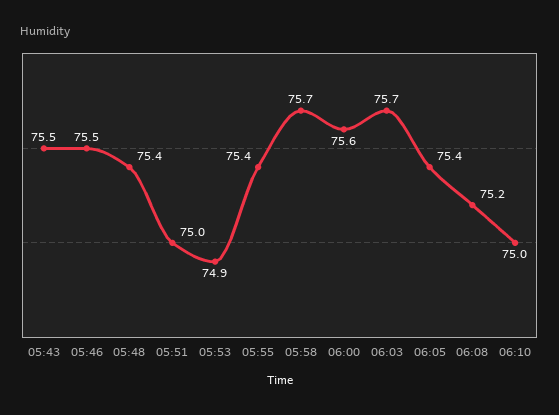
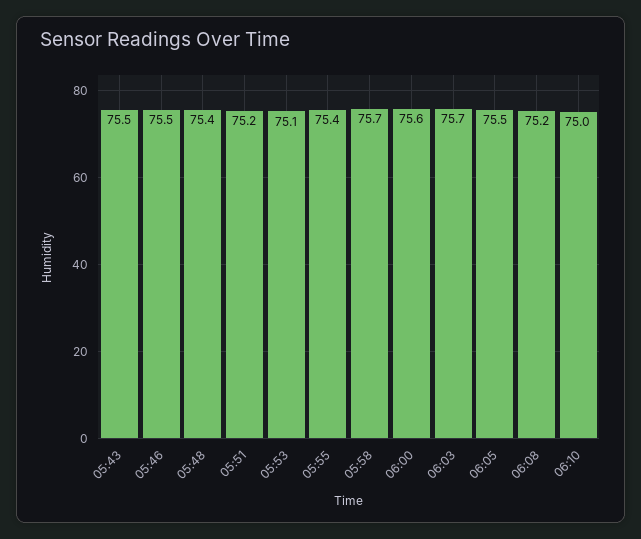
05:51: 75 -> 75.2
05:53: 74.9 -> 75.1
06:05: 75.4 -> 75.5

